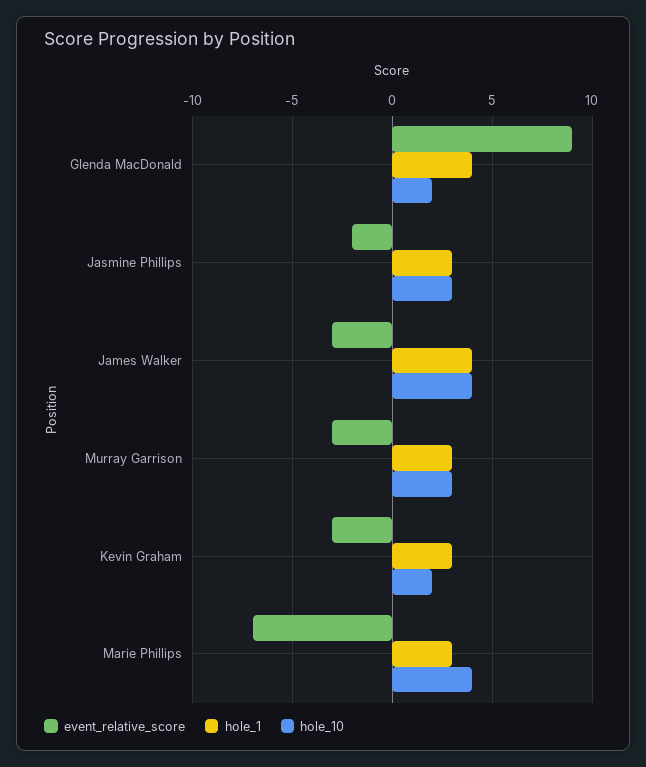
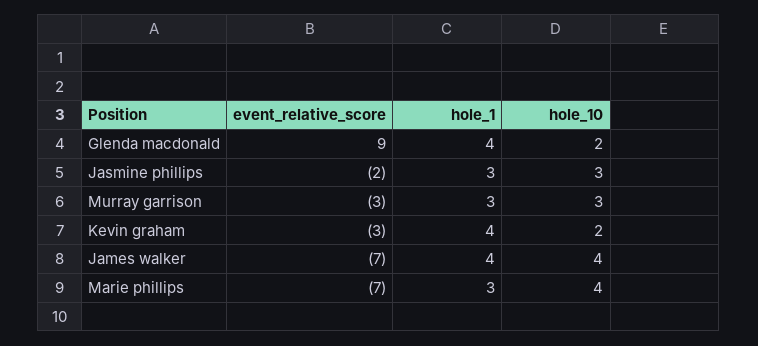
event_relative_score, James Walker: -3 -> -7
hole_1, Kevin Graham: 3 -> 4

